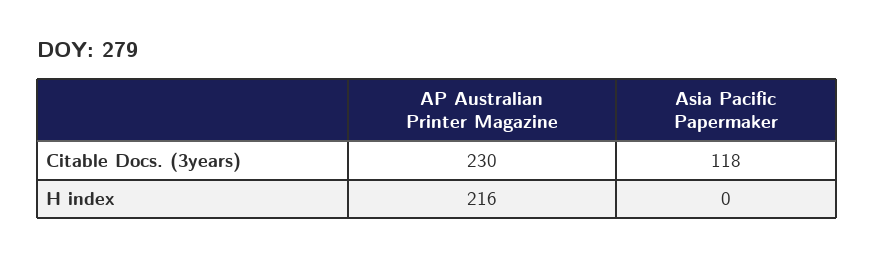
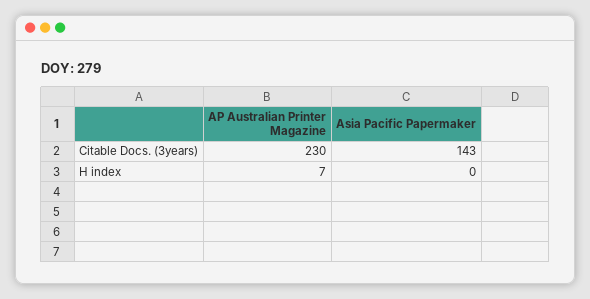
Asia Pacific Papermaker, Citable Docs. (3years): 118 -> 143
AP Australian Printer Magazine, H index: 216 -> 7

